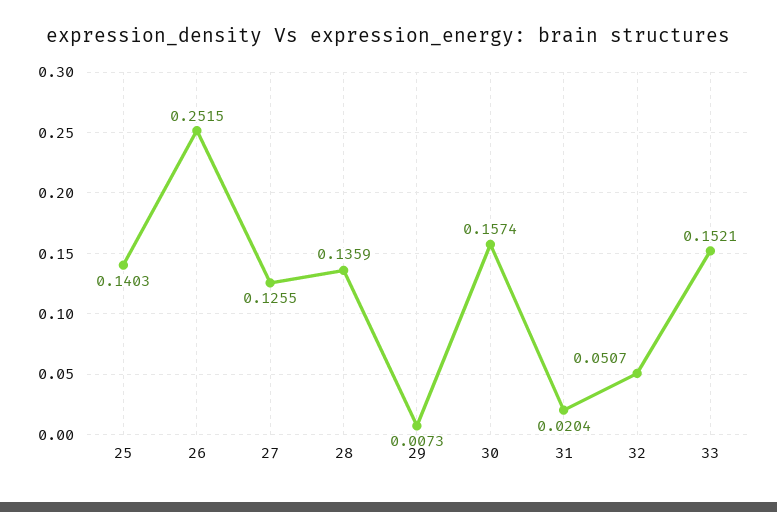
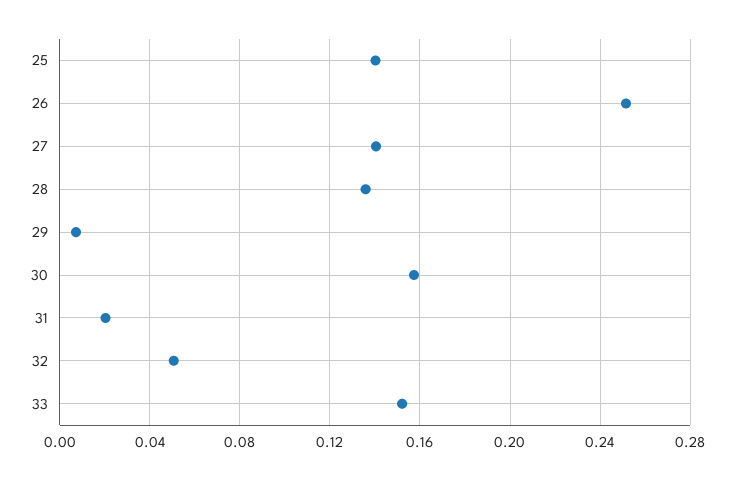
27: 0.1255 -> 0.14

